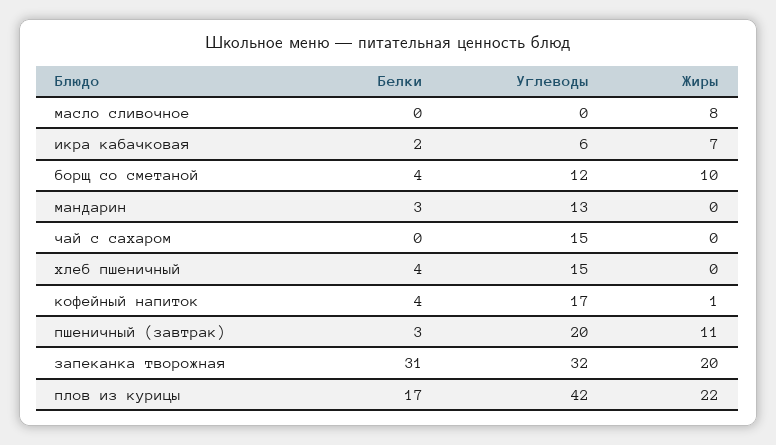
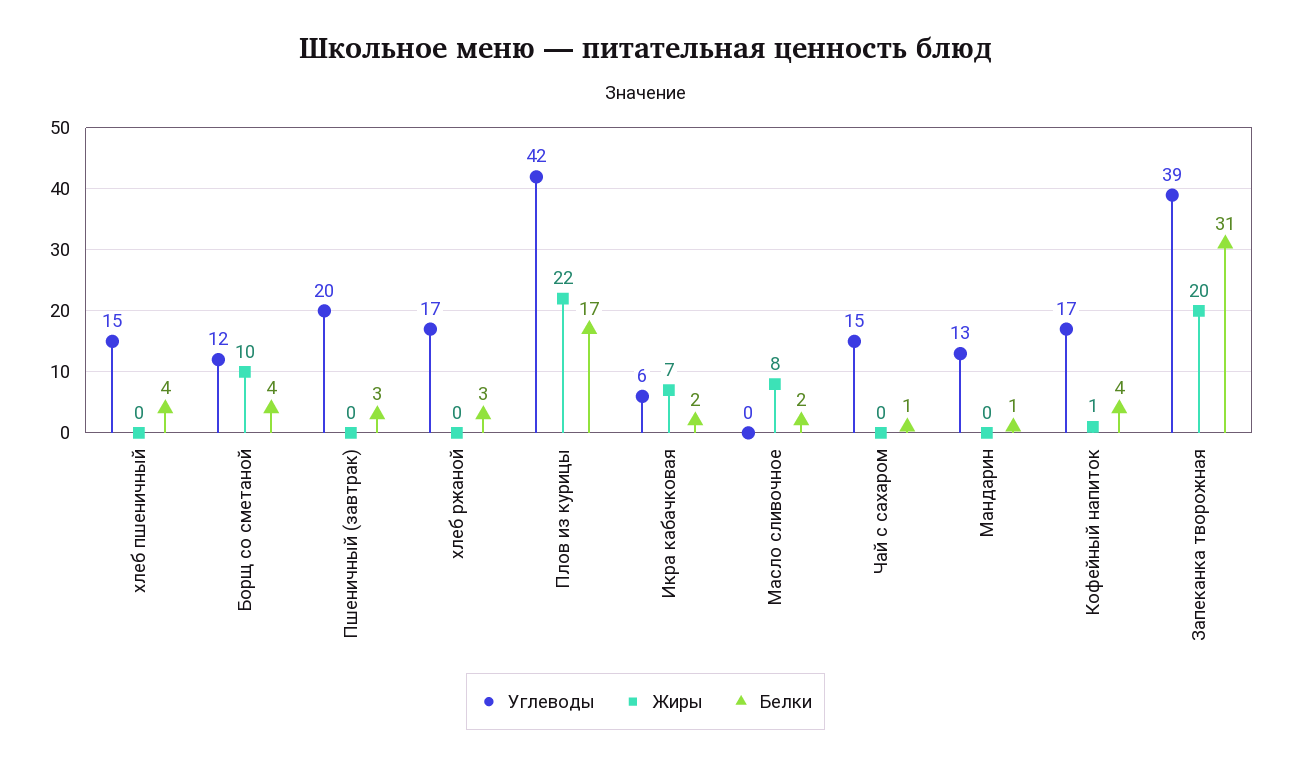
Белки, масло сливочное: 0 -> 2
Белки, мандарин: 3 -> 1
Белки, чай с сахаром: 0 -> 1
Жиры, пшеничный (завтрак): 11 -> 0
Углеводы, запеканка творожная: 32 -> 39
Углеводы, хлеб ржаной: none -> 17
Жиры, хлеб ржаной: none -> 0
Белки, хлеб ржаной: none -> 3

